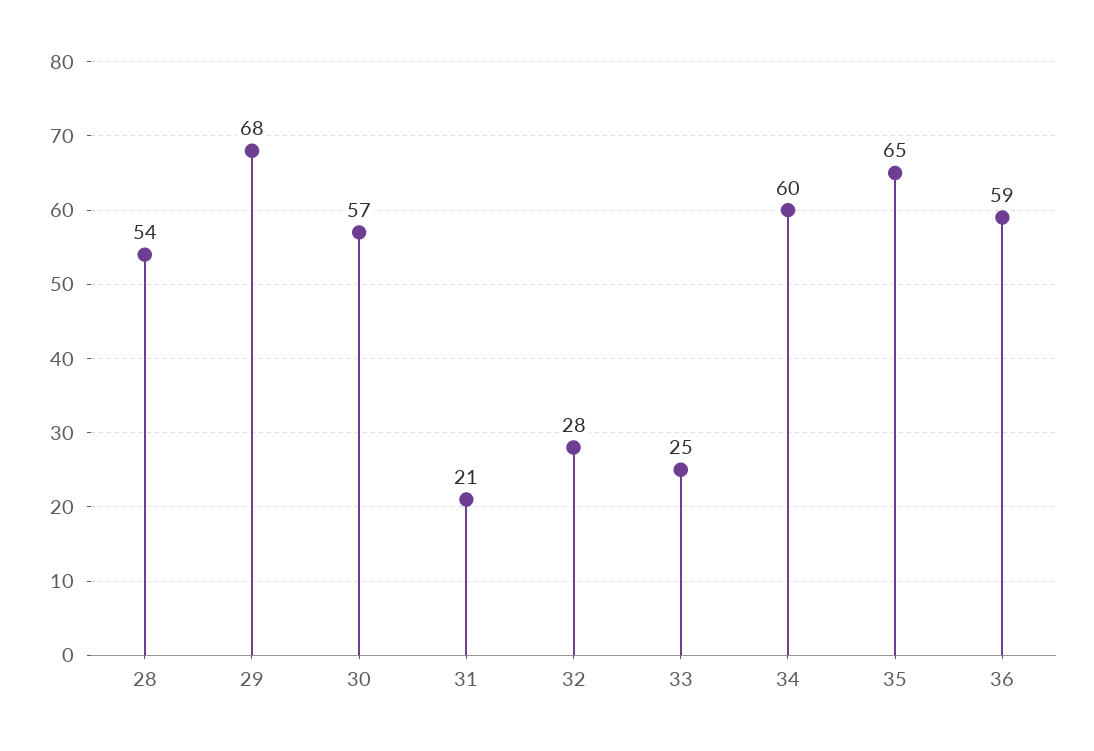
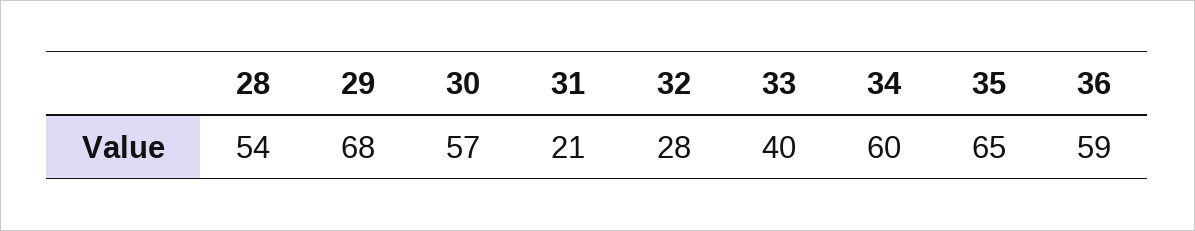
33: 25 -> 40

